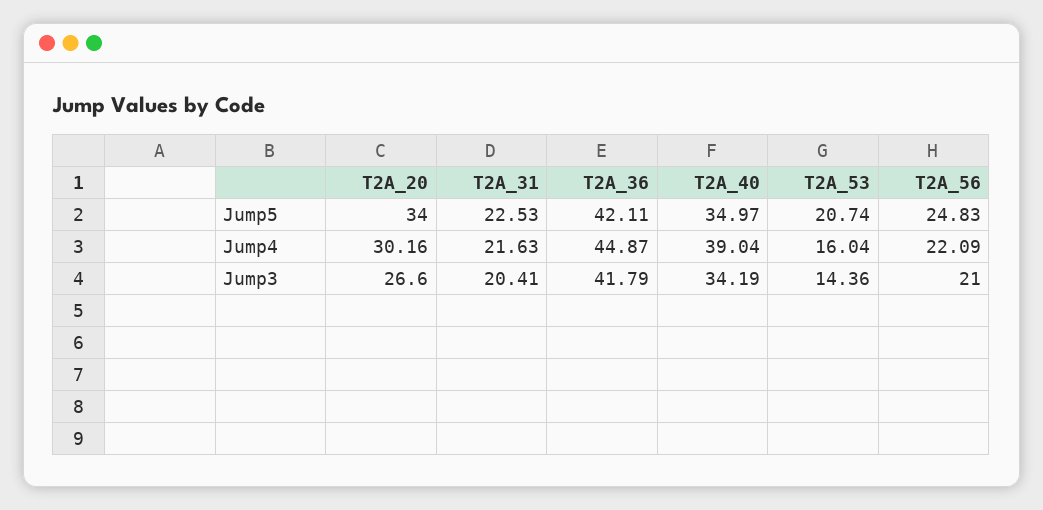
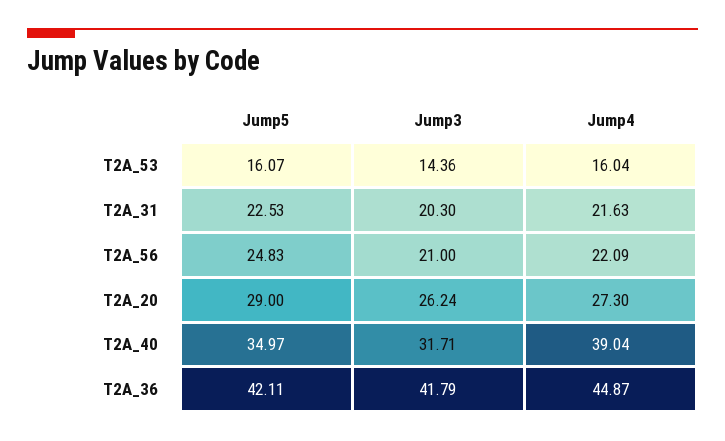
T2A_20, Jump5: 34 -> 29
T2A_53, Jump5: 20.74 -> 16.07
T2A_20, Jump4: 30.16 -> 27.3
T2A_20, Jump3: 26.6 -> 26.24
T2A_31, Jump3: 20.41 -> 20.3
T2A_40, Jump3: 34.19 -> 31.71

